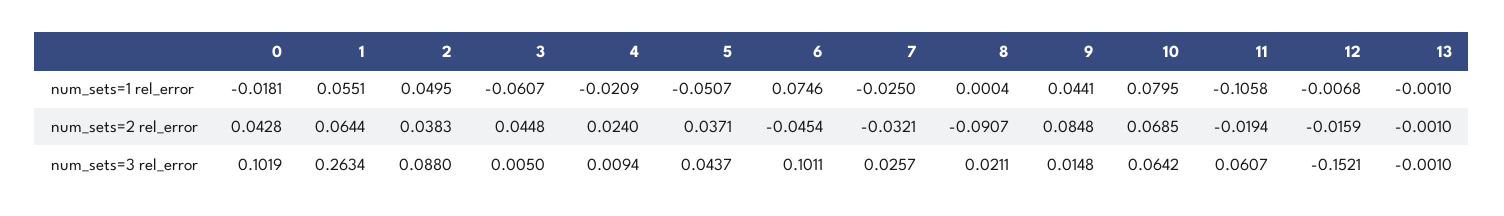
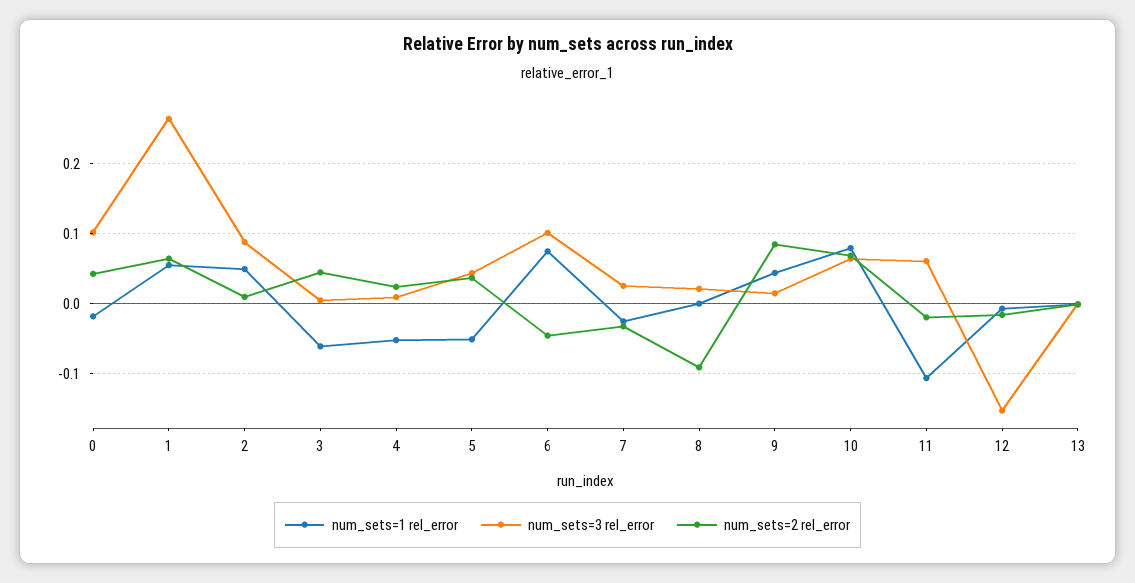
num_sets=1 rel_error, 4: -0.0209 -> -0.05
num_sets=2 rel_error, 2: 0.0383 -> 0.01

